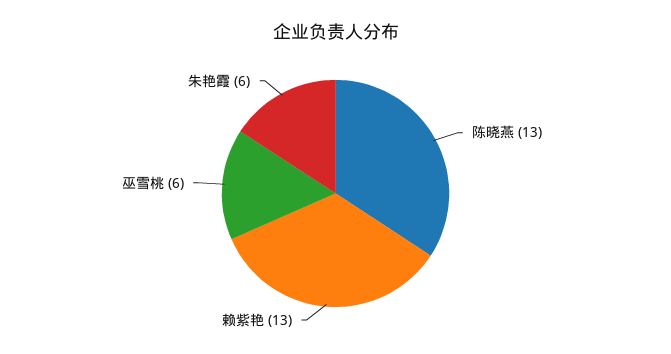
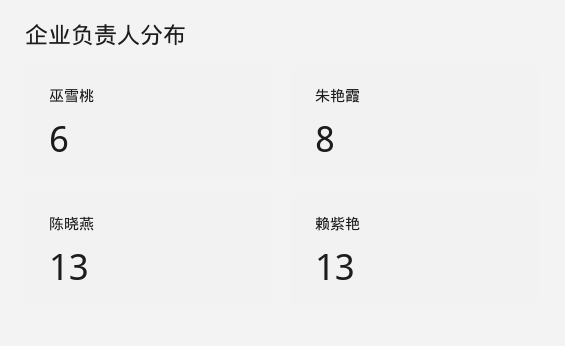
朱艳霞: 6 -> 8

